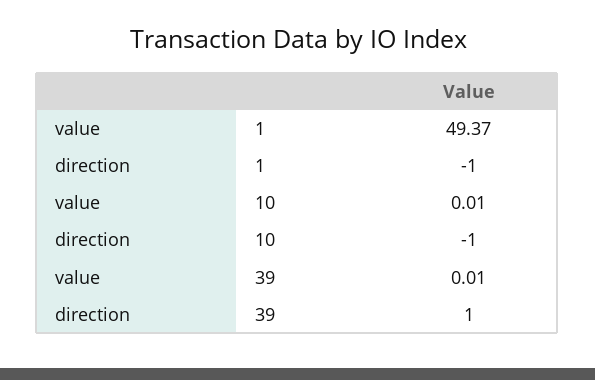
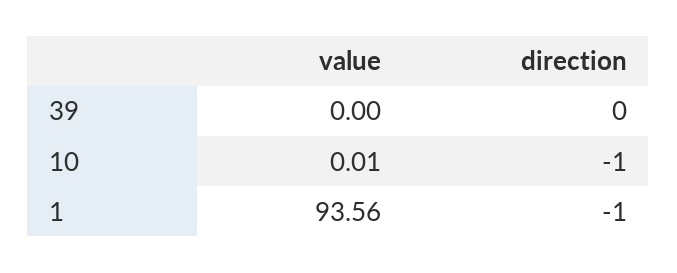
value, 1: 49.37 -> 93.56
value, 39: 0.01 -> 0
direction, 39: 1 -> 0

